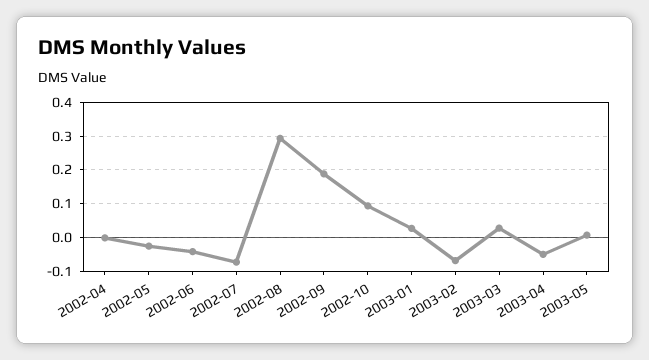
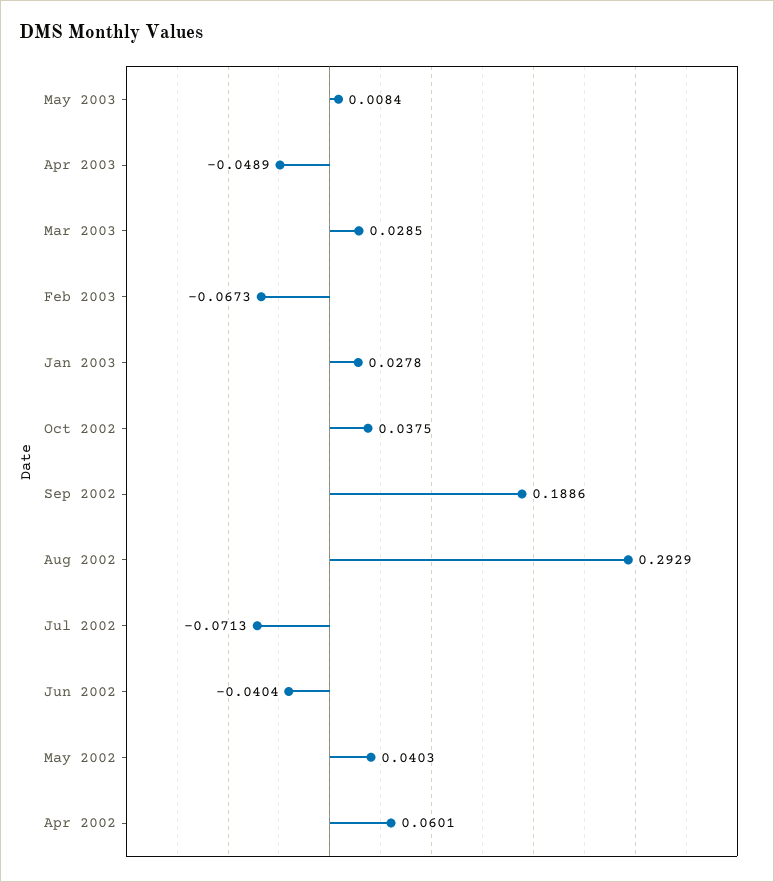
2002-04: 0 -> 0.0601
2002-05: -0.02 -> 0.0403
2002-10: 0.1 -> 0.0375

